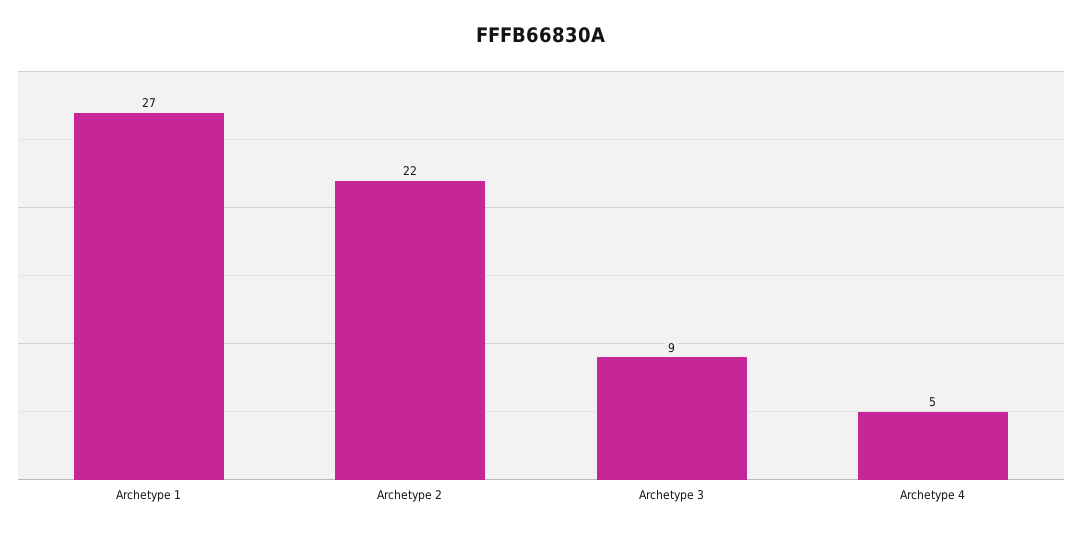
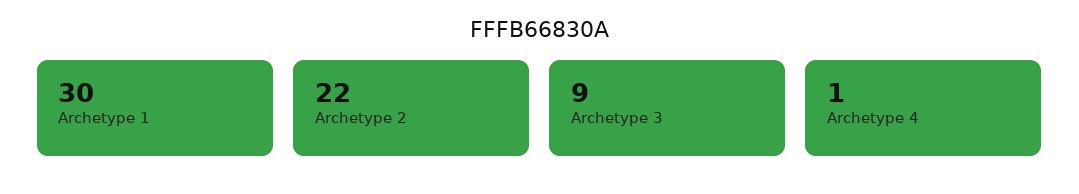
Archetype 1: 27 -> 30
Archetype 4: 5 -> 1

